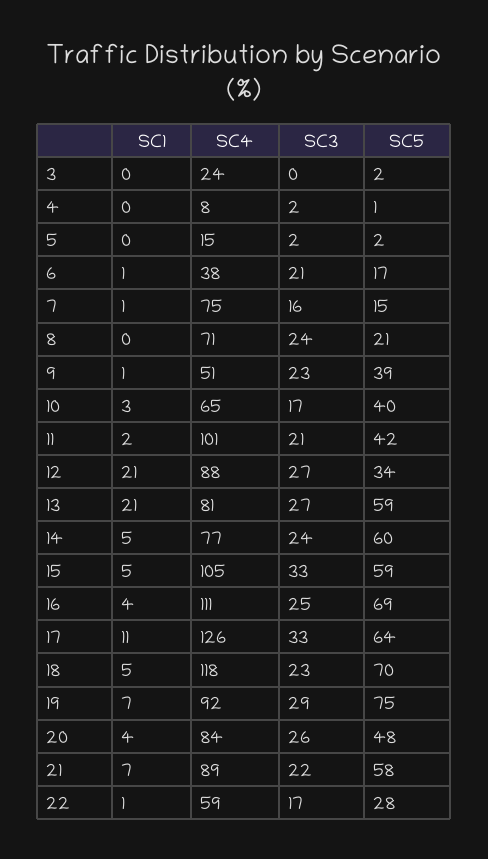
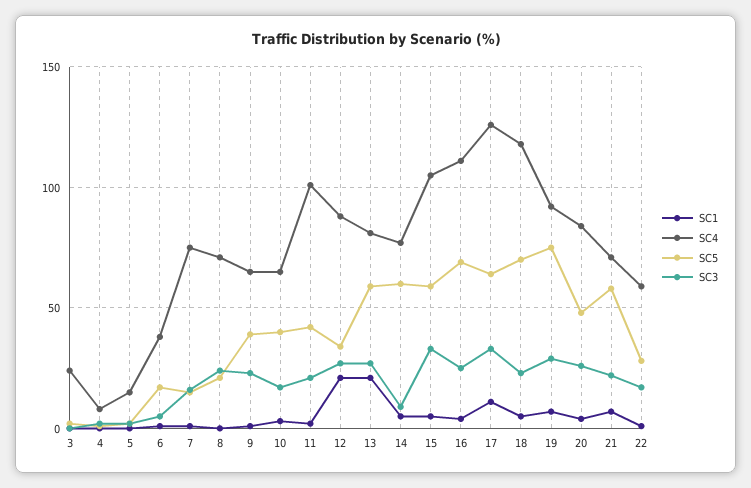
SC3, 6: 21 -> 5
SC4, 9: 51 -> 65
SC3, 14: 24 -> 10
SC4, 21: 89 -> 70

